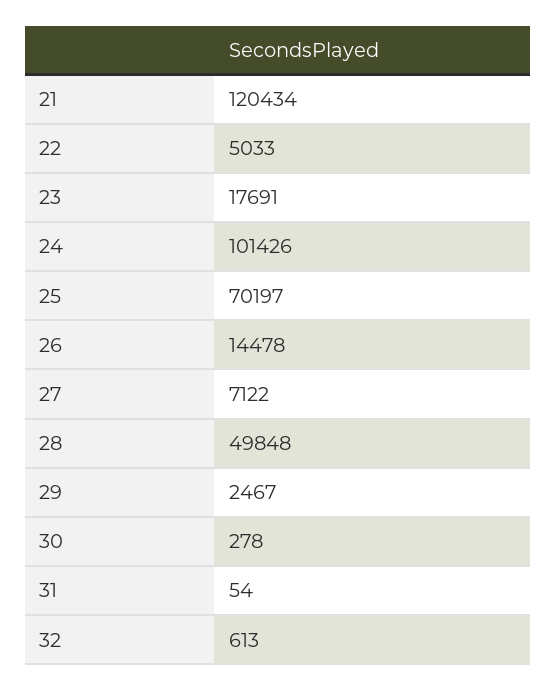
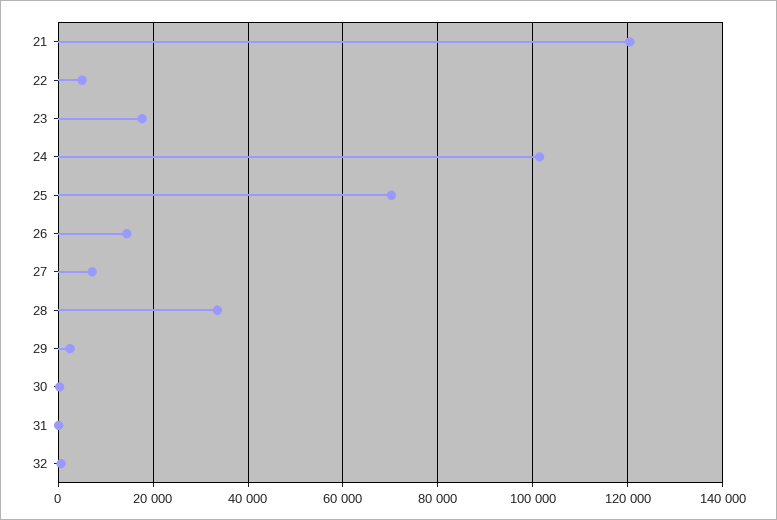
28: 49848 -> 34000

